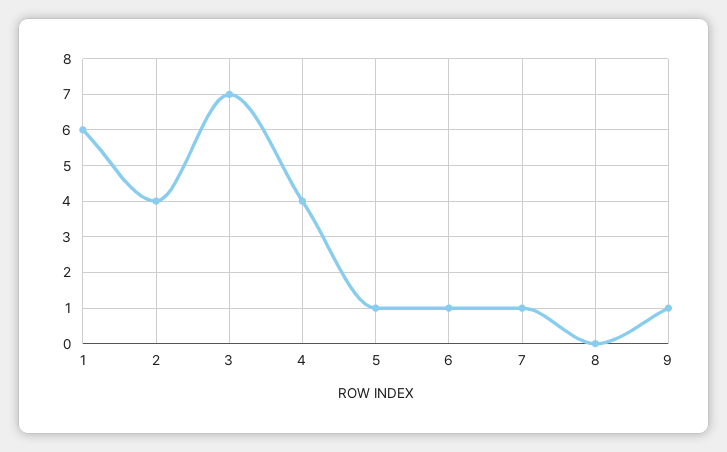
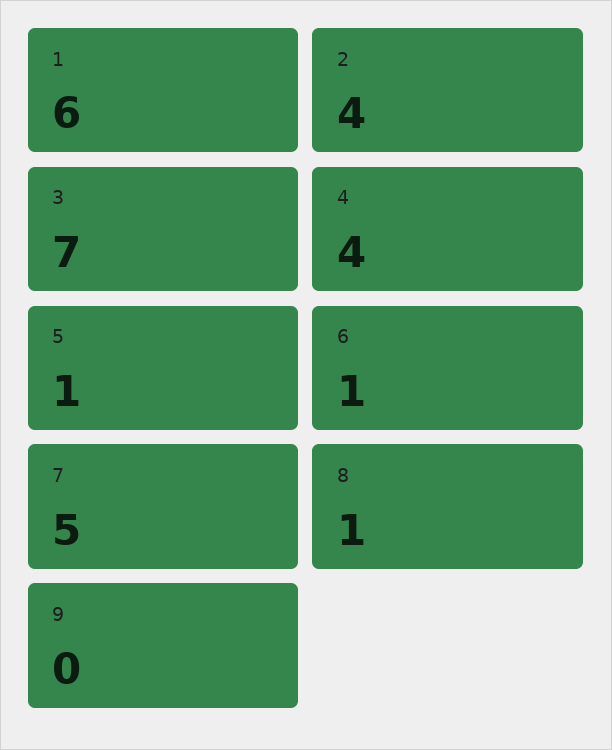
7: 1 -> 5
8: 0 -> 1
9: 1 -> 0

